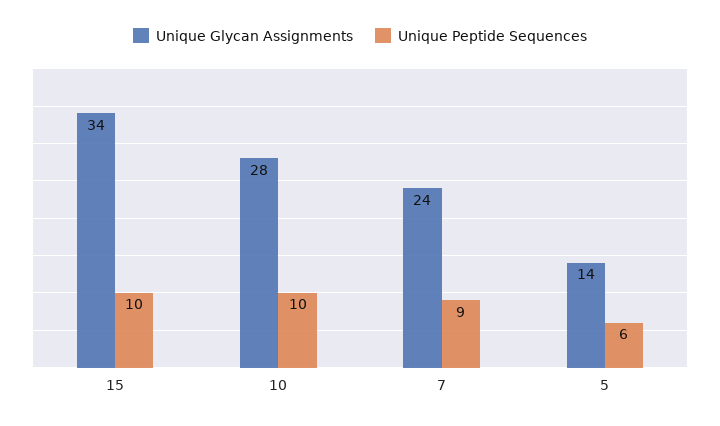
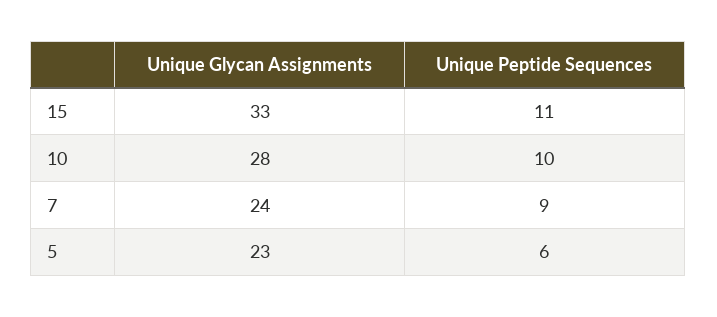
Unique Glycan Assignments, 15: 34 -> 33
Unique Peptide Sequences, 15: 10 -> 11
Unique Glycan Assignments, 5: 14 -> 23

